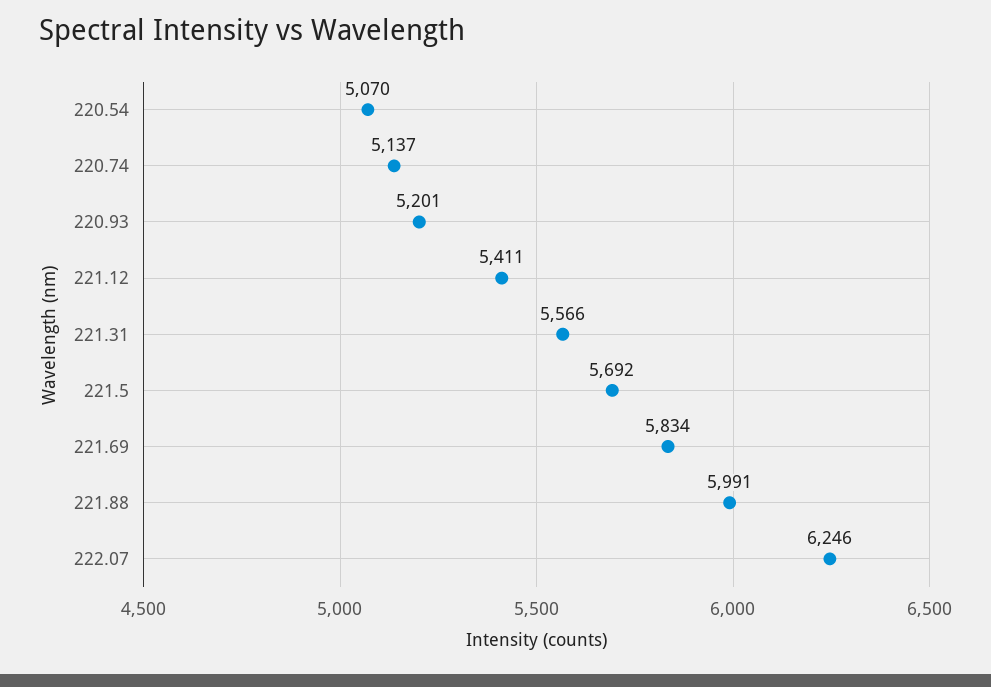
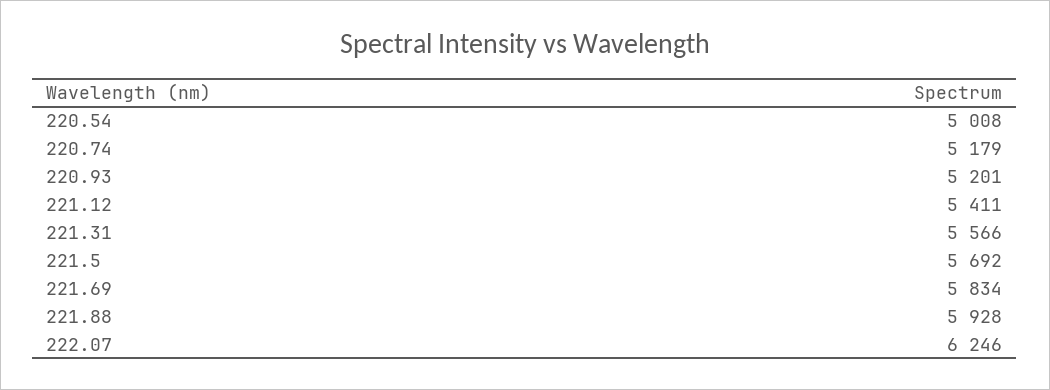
220.54: 5070 -> 5008
220.74: 5137 -> 5179
221.88: 5991 -> 5928

